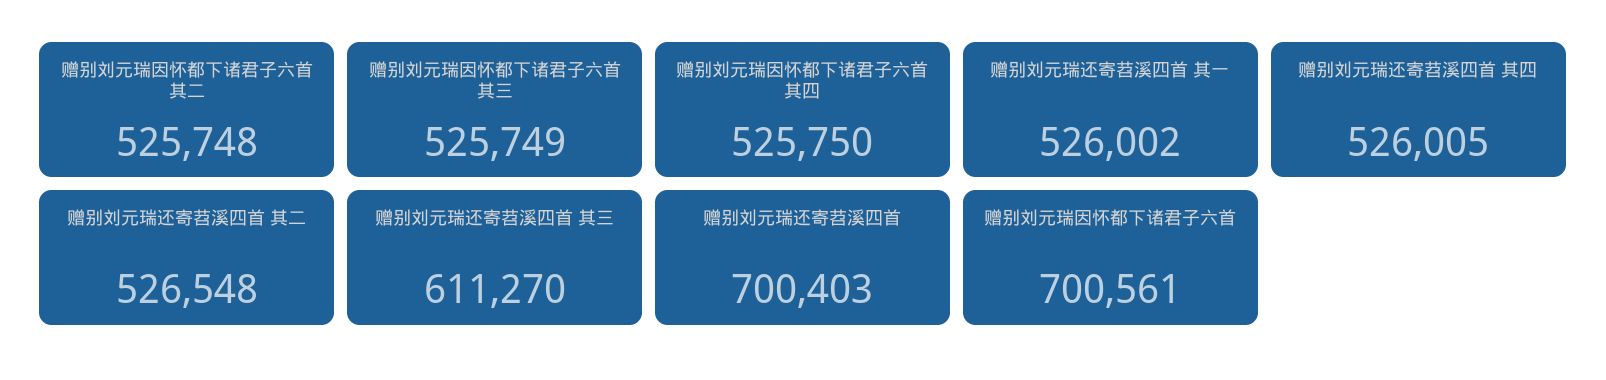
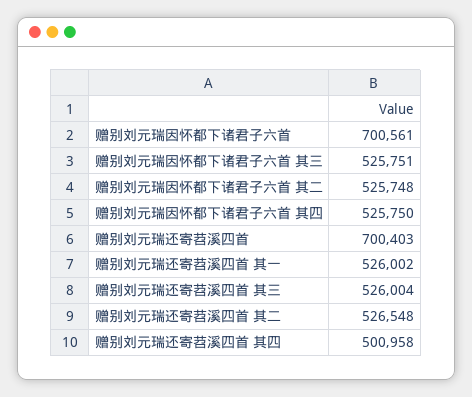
赠别刘元瑞因怀都下诸君子六首 其三: 525749 -> 525751
赠别刘元瑞还寄苕溪四首 其四: 526005 -> 500958
赠别刘元瑞还寄苕溪四首 其三: 611270 -> 526004

